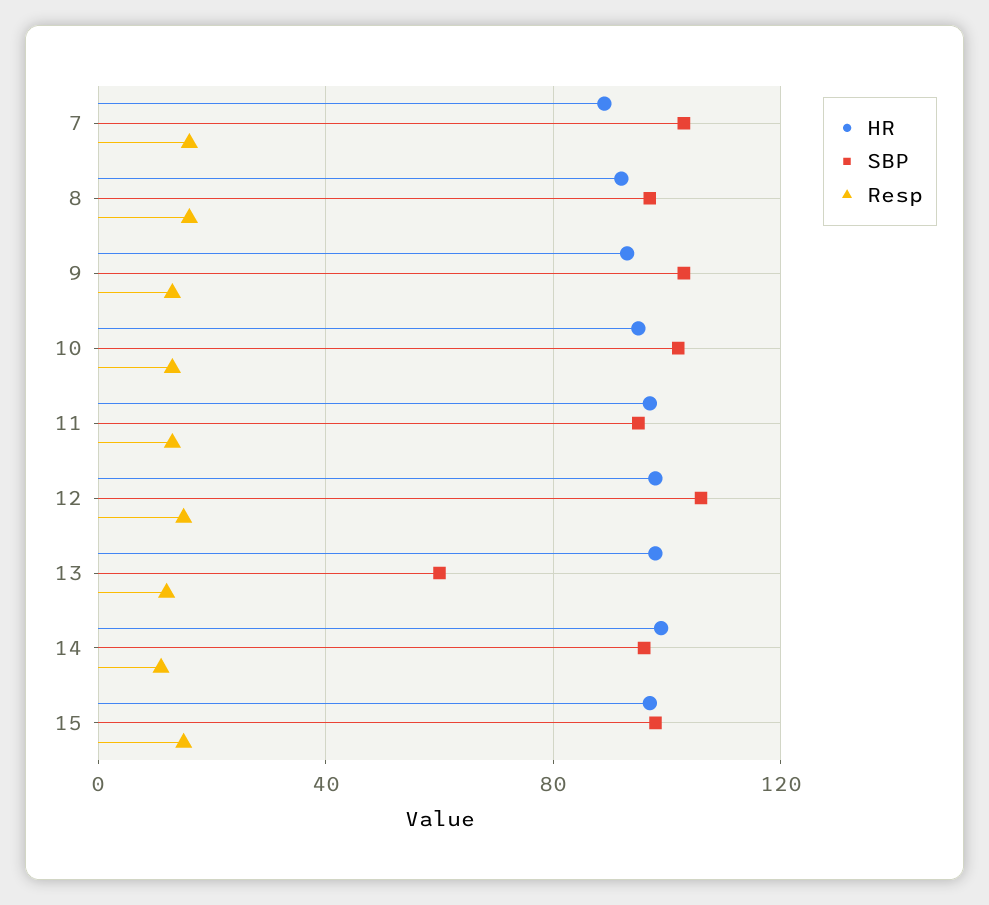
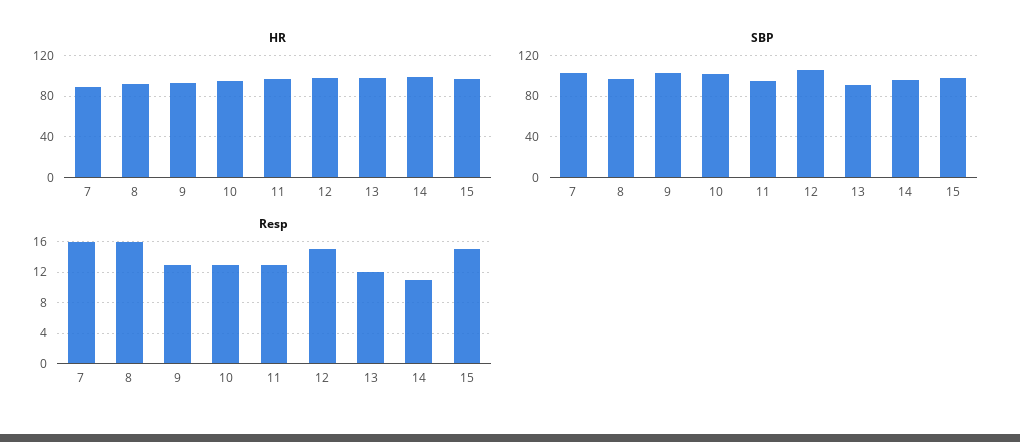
SBP, 13: 60 -> 90

